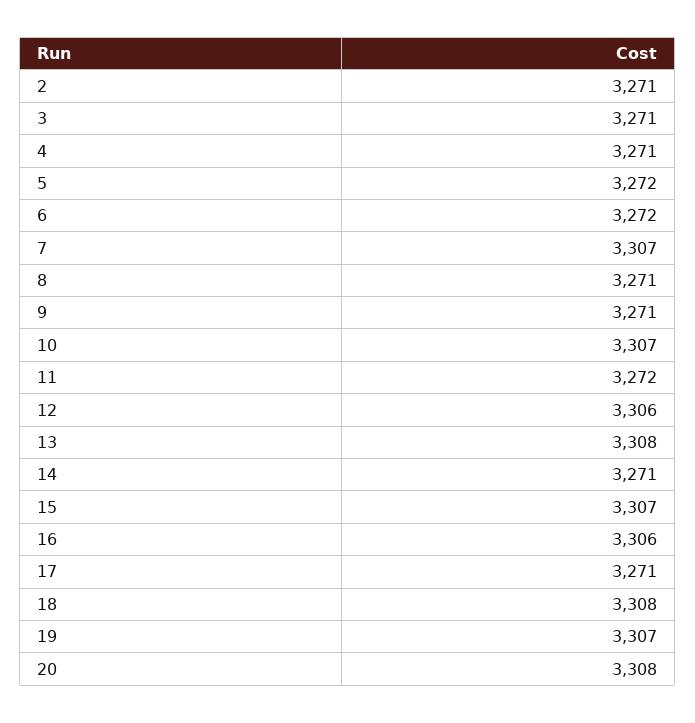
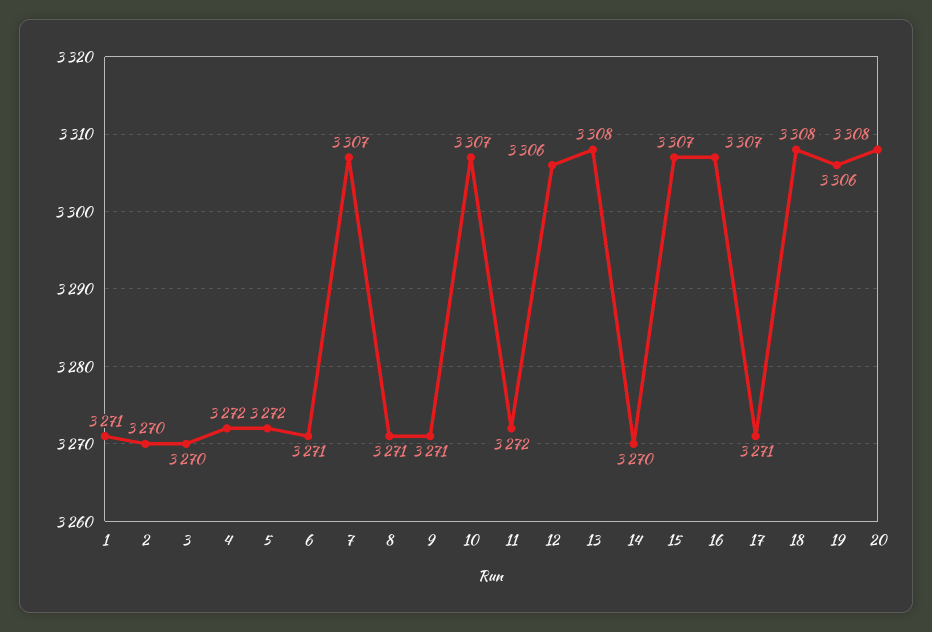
2: 3271 -> 3270
3: 3271 -> 3270
4: 3271 -> 3272
6: 3272 -> 3271
14: 3271 -> 3270
16: 3306 -> 3307
19: 3307 -> 3306
1: none -> 3271

